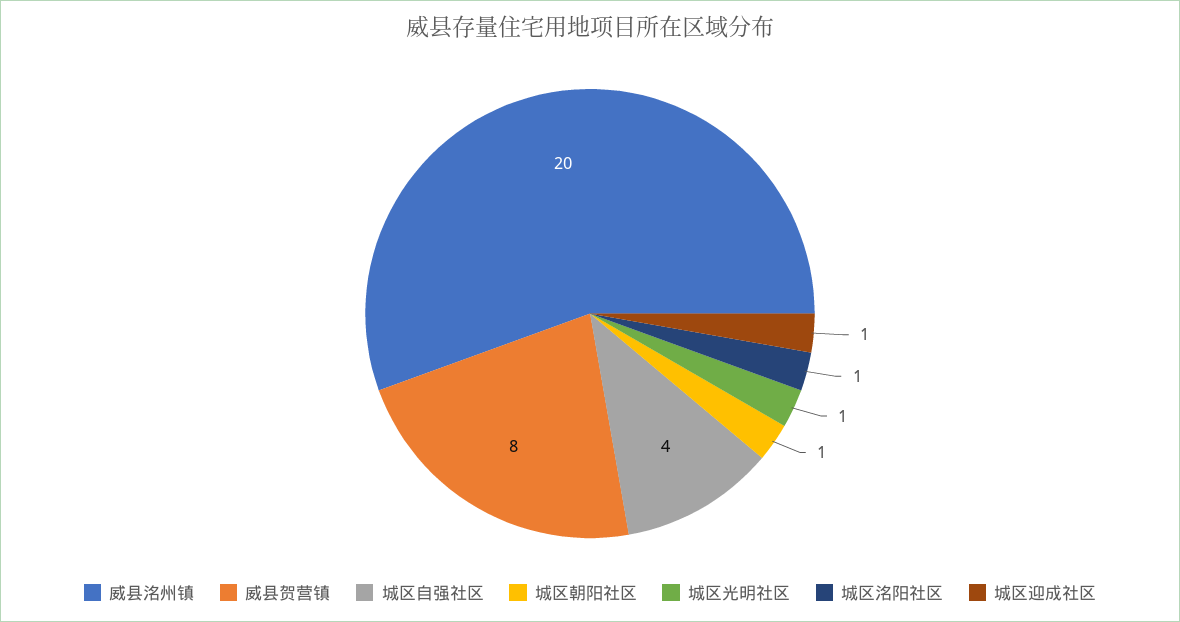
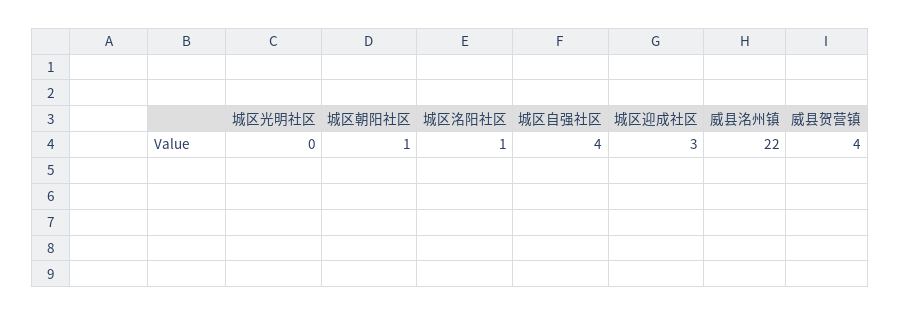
威县洺州镇: 20 -> 22
威县贺营镇: 8 -> 4
城区光明社区: 1 -> 0
城区迎成社区: 1 -> 3

